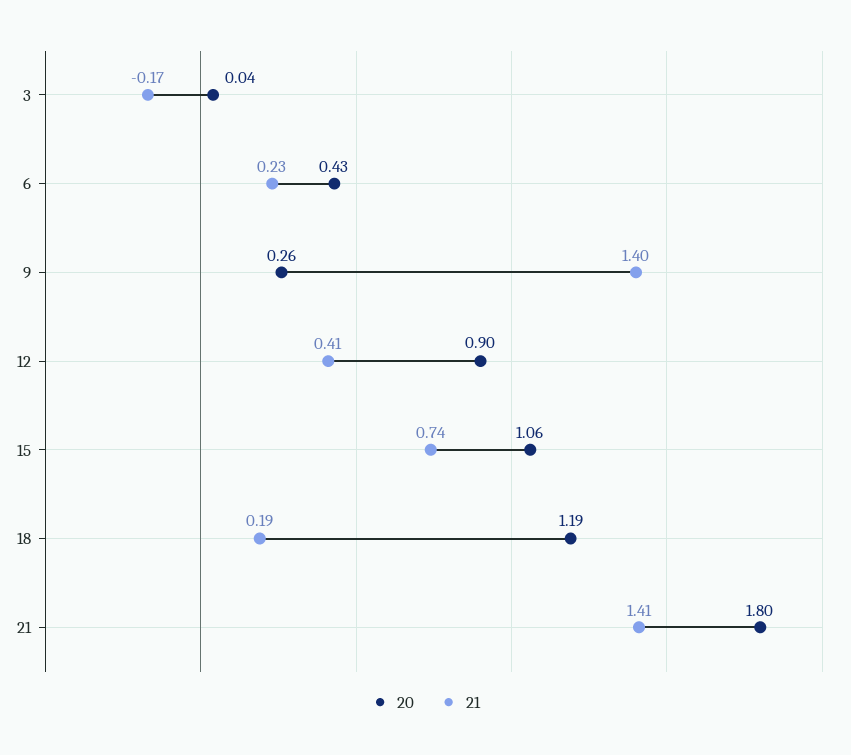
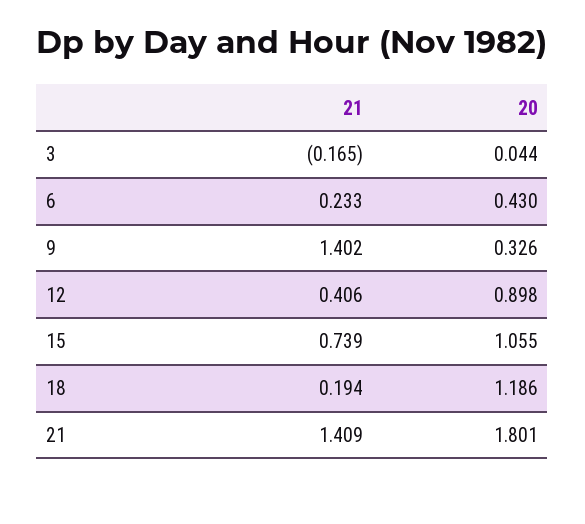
20, 9: 0.26 -> 0.326

